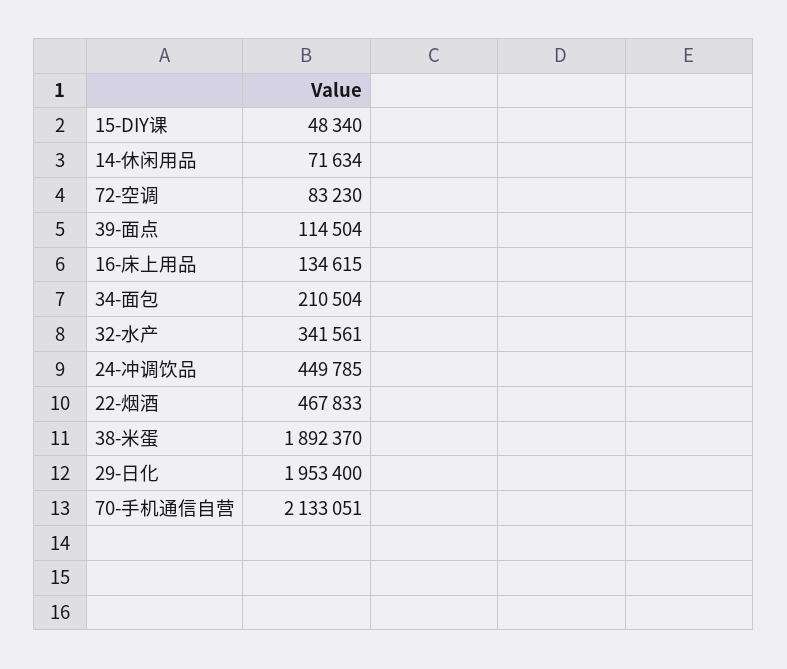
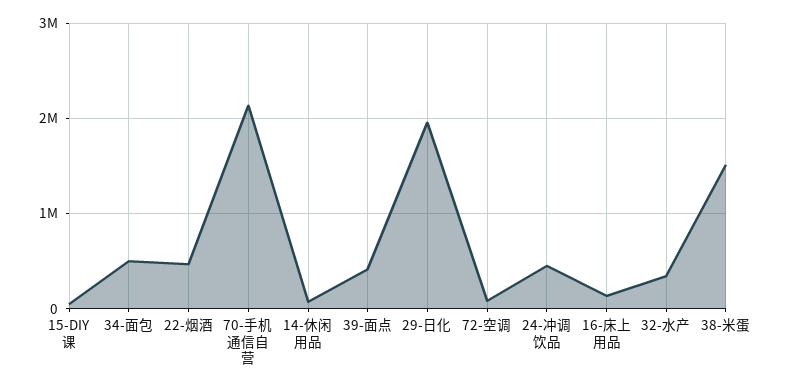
39-面点: 114504 -> 400000
34-面包: 210504 -> 500000
38-米蛋: 1892370 -> 1500000

